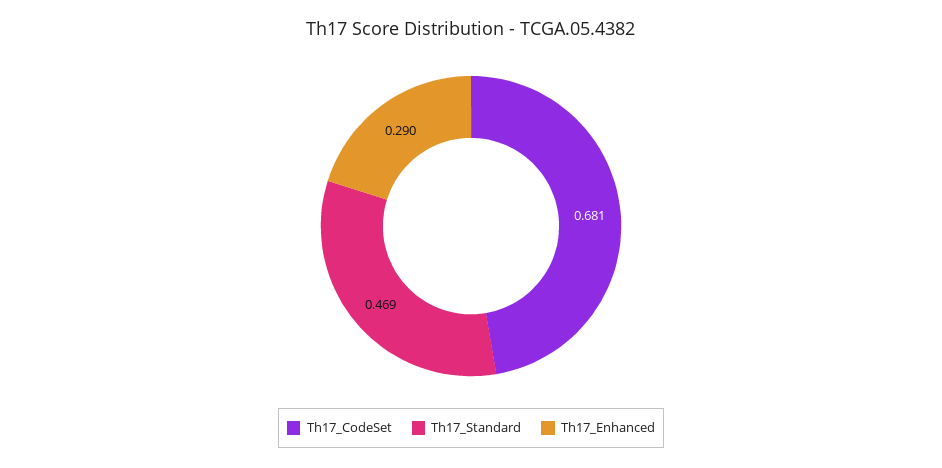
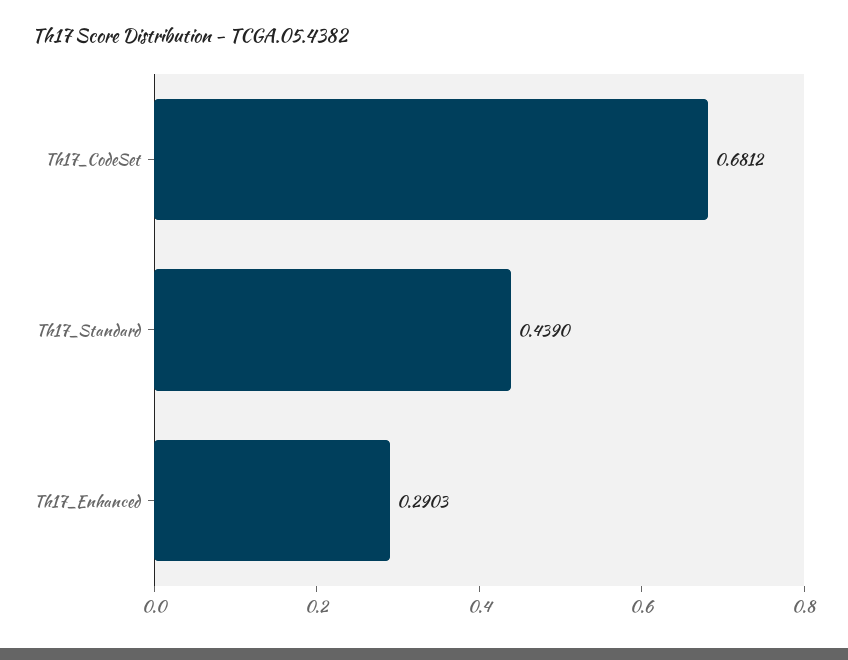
Th17_Standard: 0.469 -> 0.439

